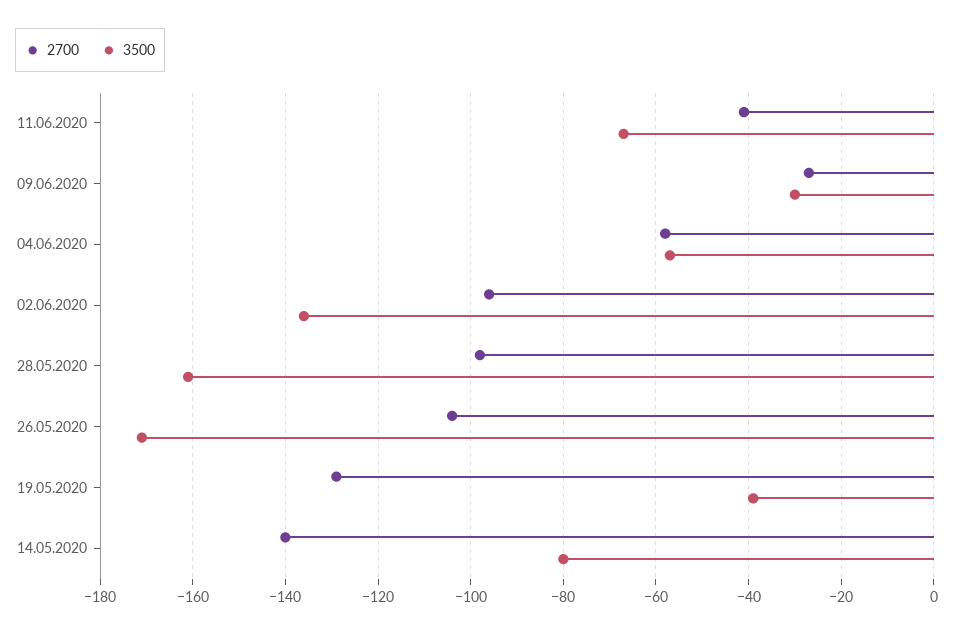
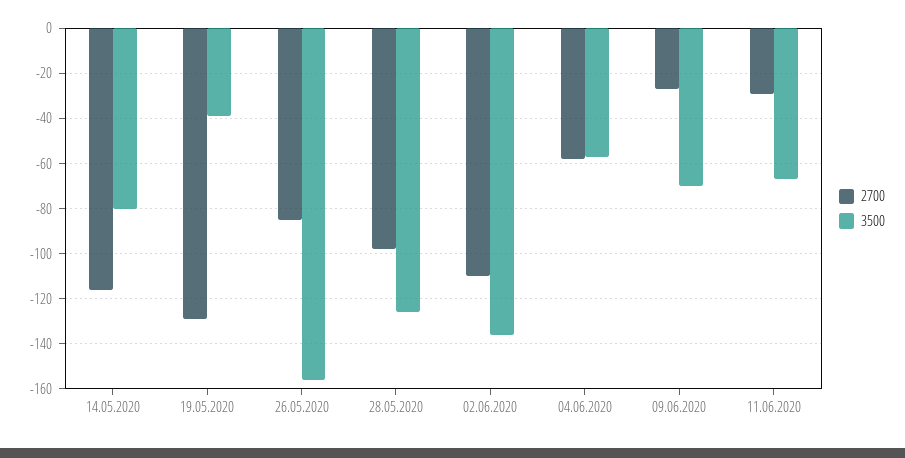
2700, 11.06.2020: -40 -> -30
3500, 09.06.2020: -30 -> -70
2700, 02.06.2020: -95 -> -110
3500, 28.05.2020: -160 -> -125
2700, 26.05.2020: -105 -> -85
3500, 26.05.2020: -170 -> -155
2700, 14.05.2020: -140 -> -115

